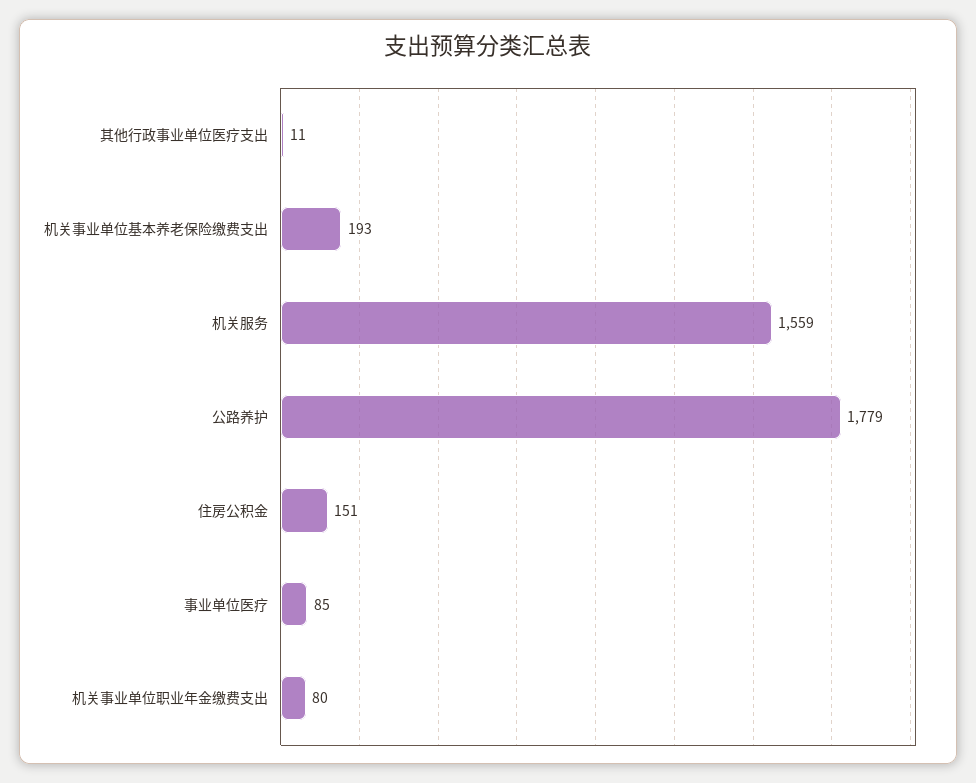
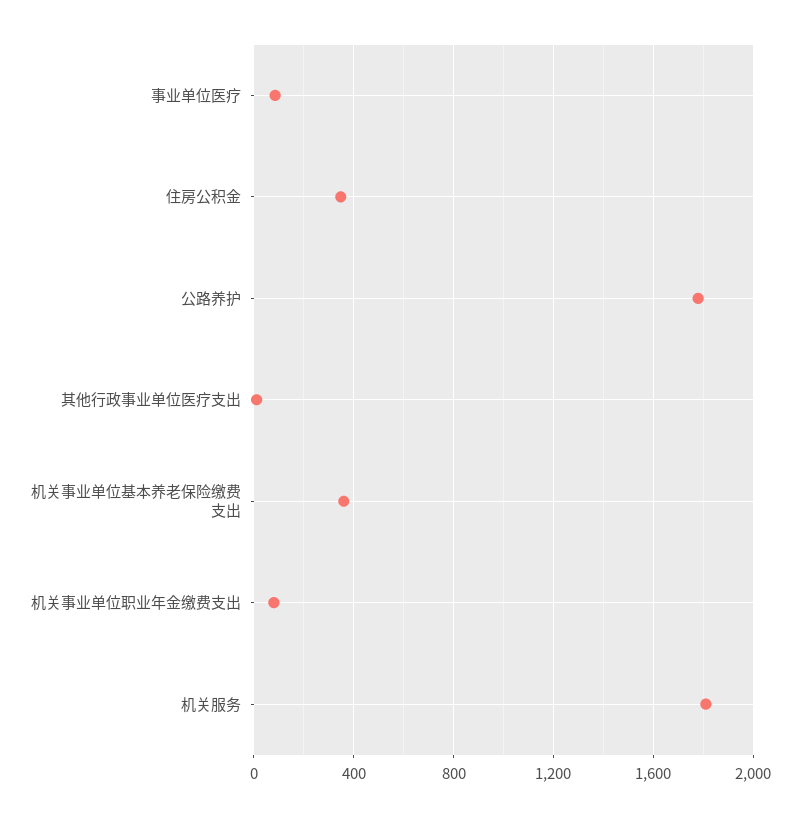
机关事业单位基本养老保险缴费支出: 193 -> 350
机关服务: 1559 -> 1800
住房公积金: 151 -> 350

